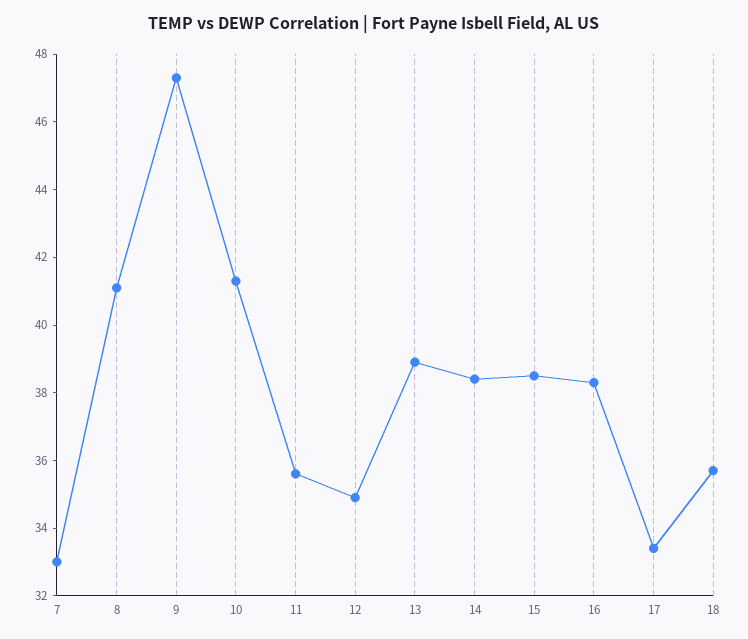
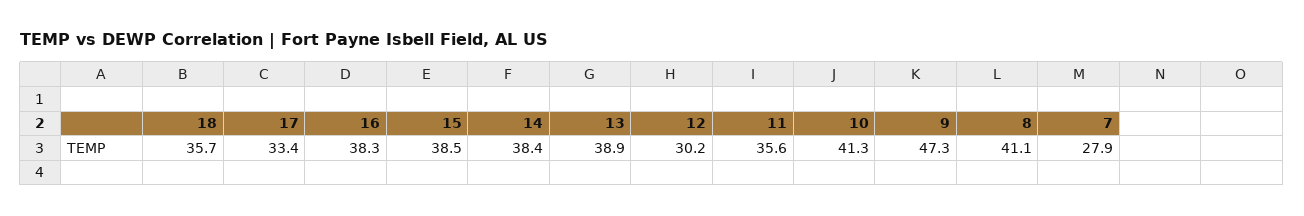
7: 33 -> 27.9
12: 35 -> 30.2

